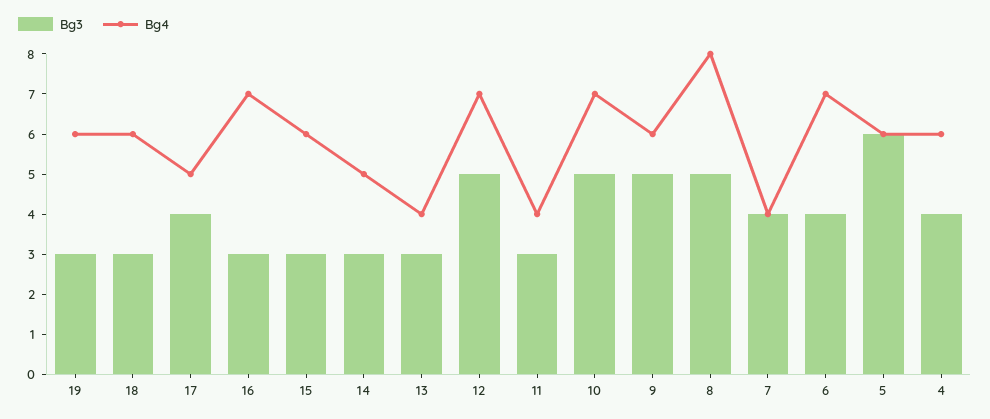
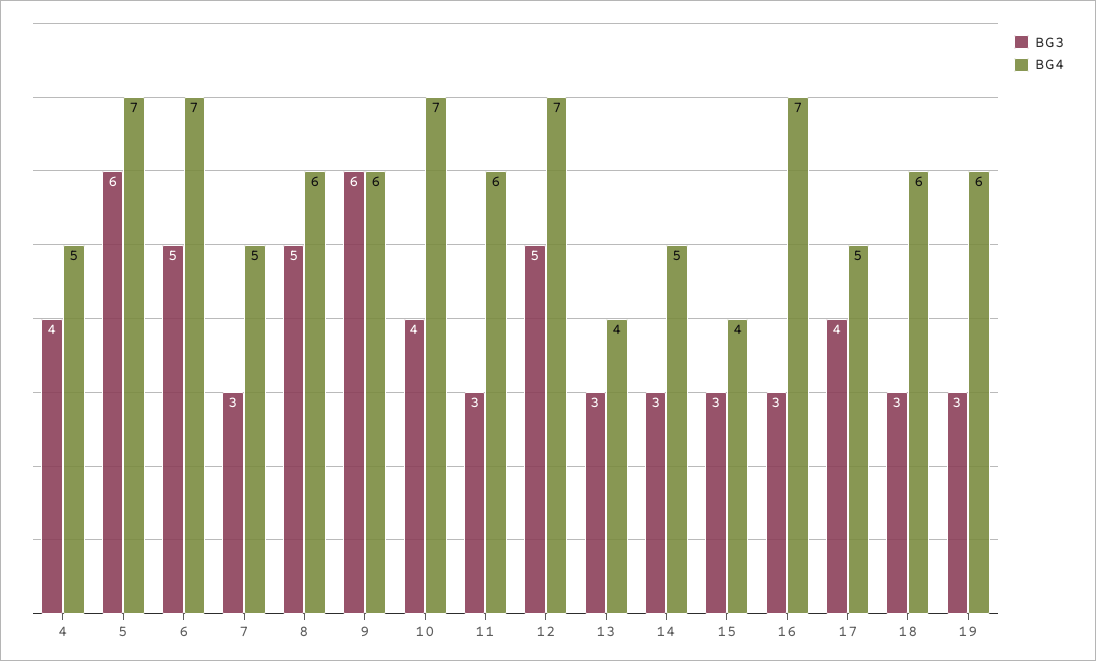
Bg4, 15: 6 -> 4
Bg4, 11: 4 -> 6
Bg3, 10: 5 -> 4
Bg3, 9: 5 -> 6
Bg4, 8: 8 -> 6
Bg3, 7: 4 -> 3
Bg4, 7: 4 -> 5
Bg3, 6: 4 -> 5
Bg4, 5: 6 -> 7
Bg4, 4: 6 -> 5

